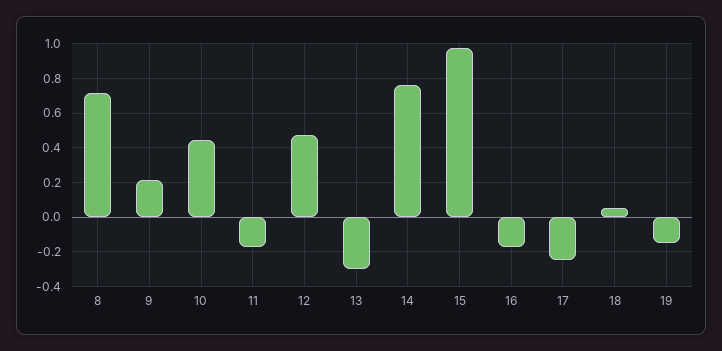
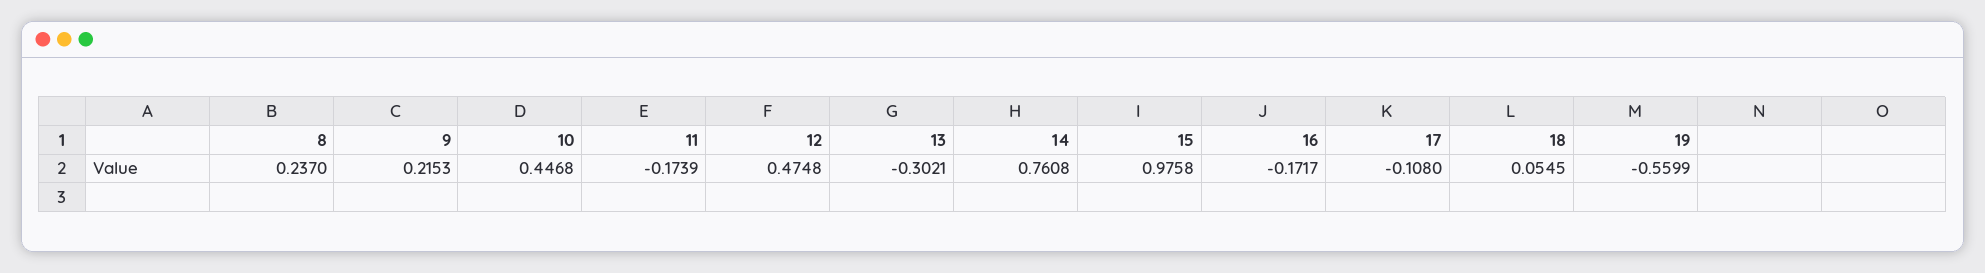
8: 0.7 -> 0.237
17: -0.25 -> -0.108
19: -0.15 -> -0.5599

